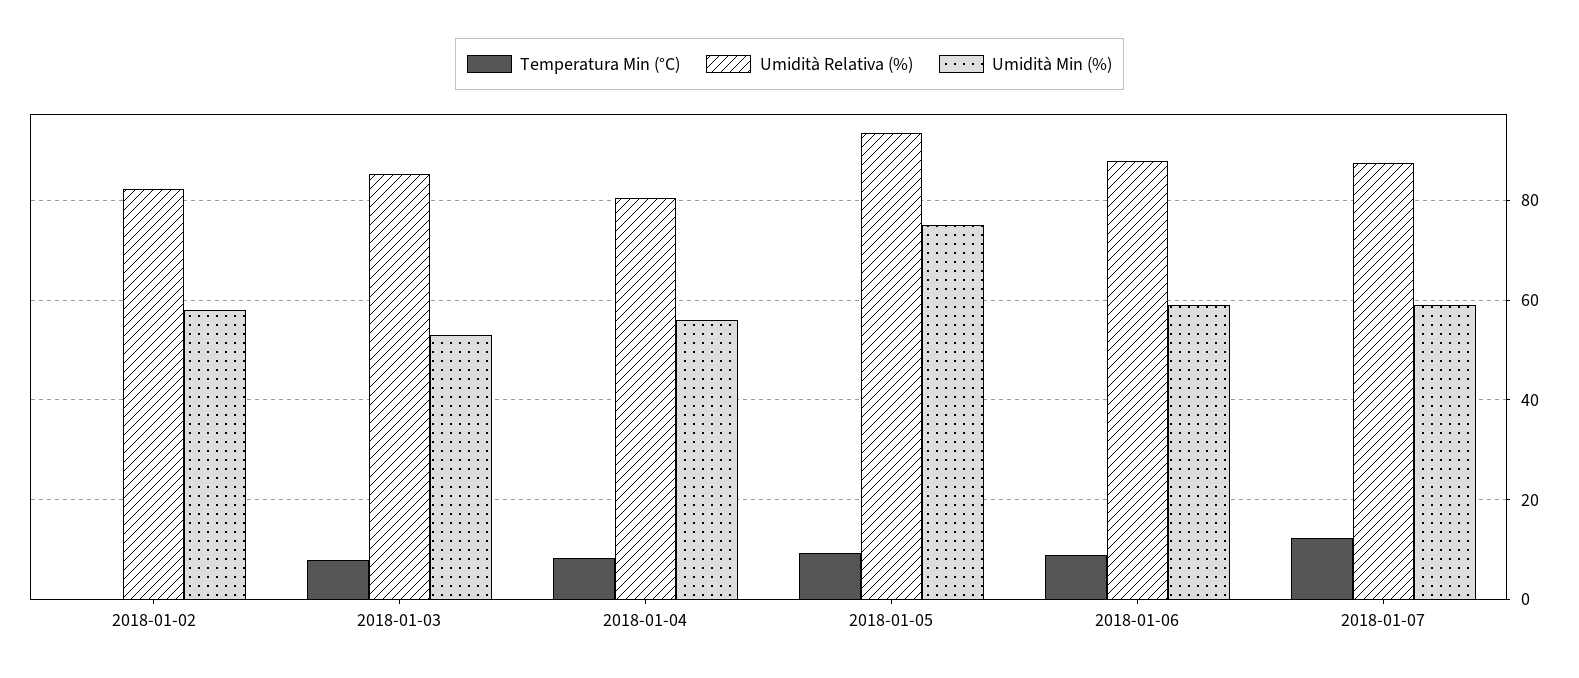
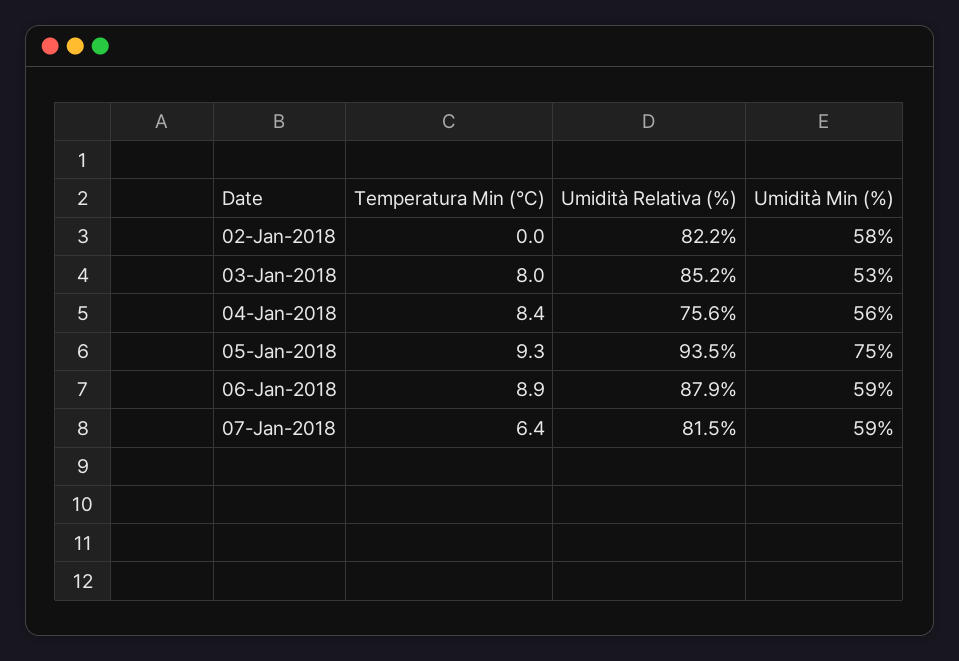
Umidità Relativa (%), 2018-01-04: 80 -> 75.6
Temperatura Min (°C), 2018-01-07: 12 -> 6.4
Umidità Relativa (%), 2018-01-07: 88 -> 81.5

